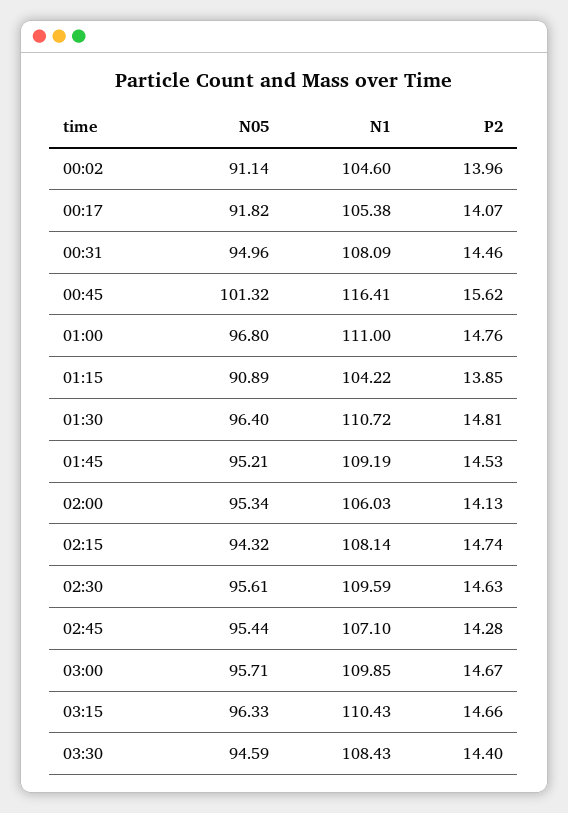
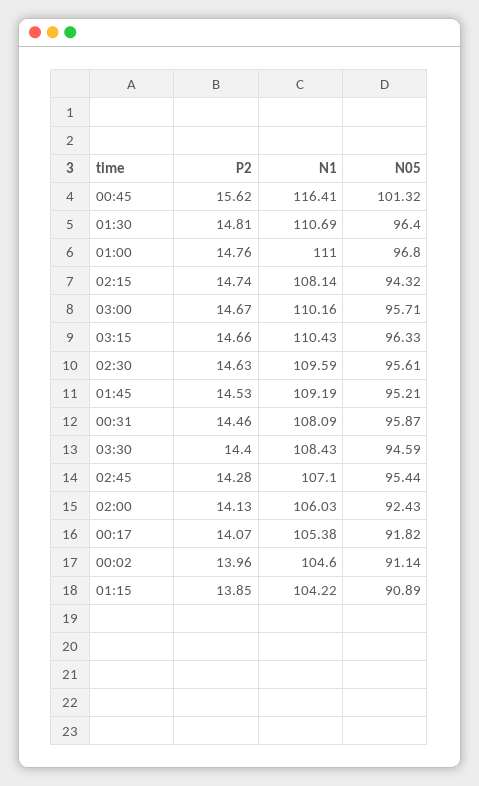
N05, 00:31: 94.96 -> 95.87
N1, 01:30: 110.72 -> 110.69
N05, 02:00: 95.34 -> 92.43
N1, 03:00: 109.85 -> 110.16

